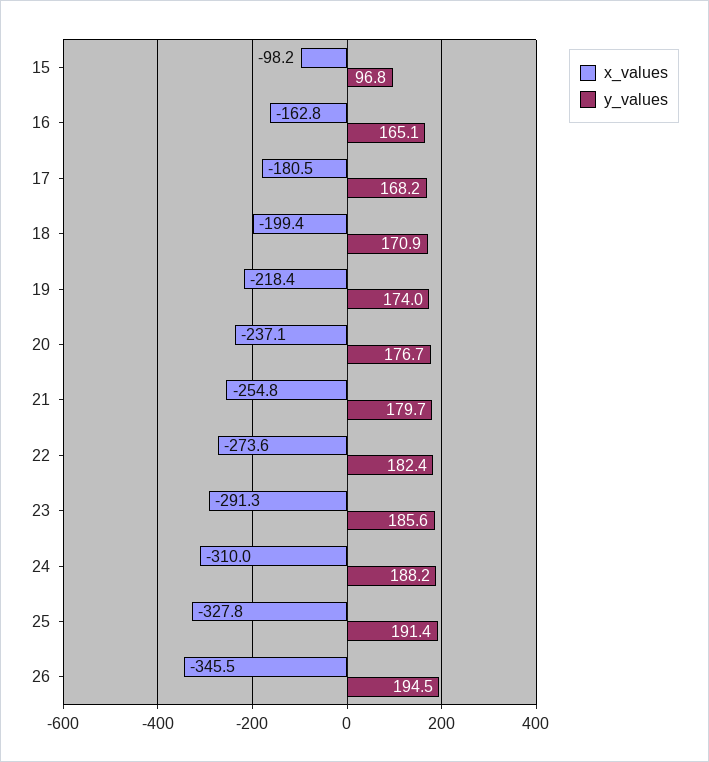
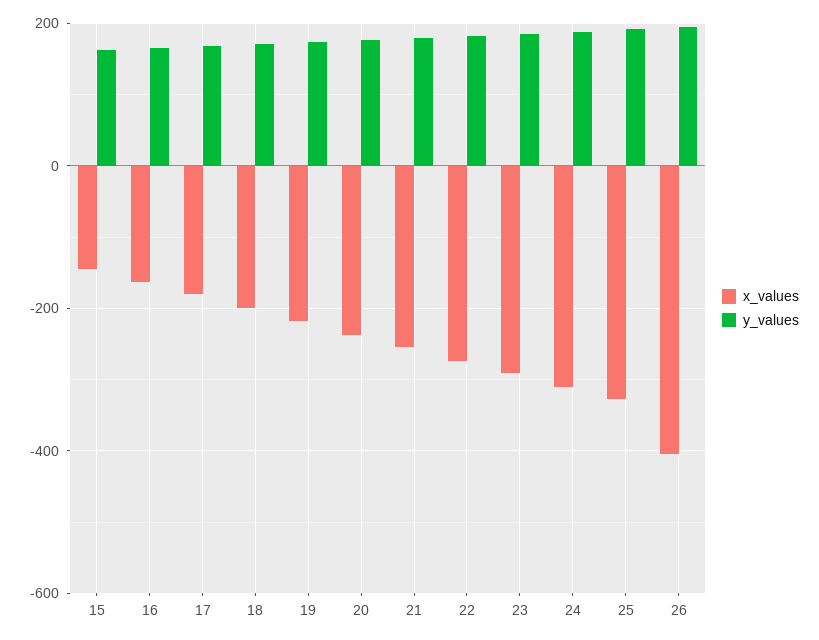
x_values, 15: -98.2 -> -140
y_values, 15: 96.8 -> 160
x_values, 26: -345.5 -> -400

